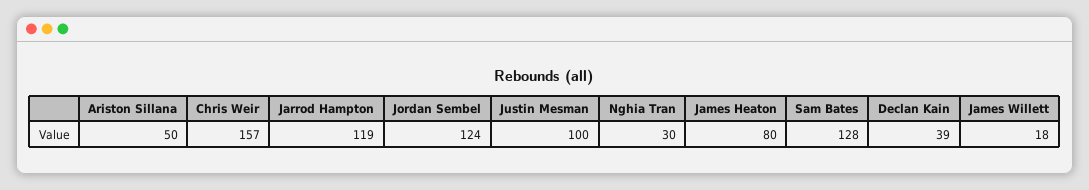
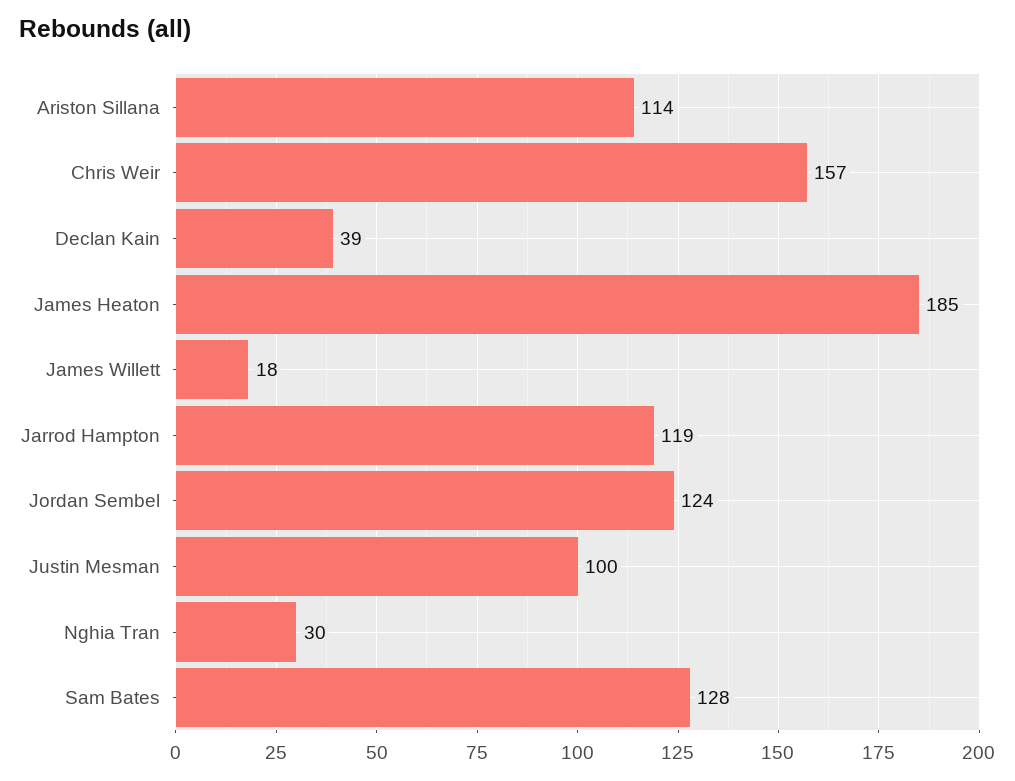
Ariston Sillana: 50 -> 114
James Heaton: 80 -> 185

